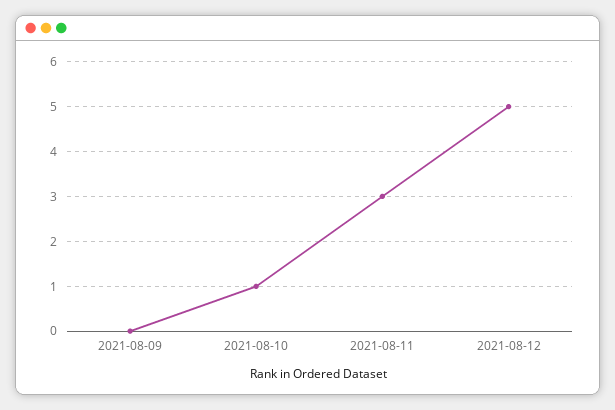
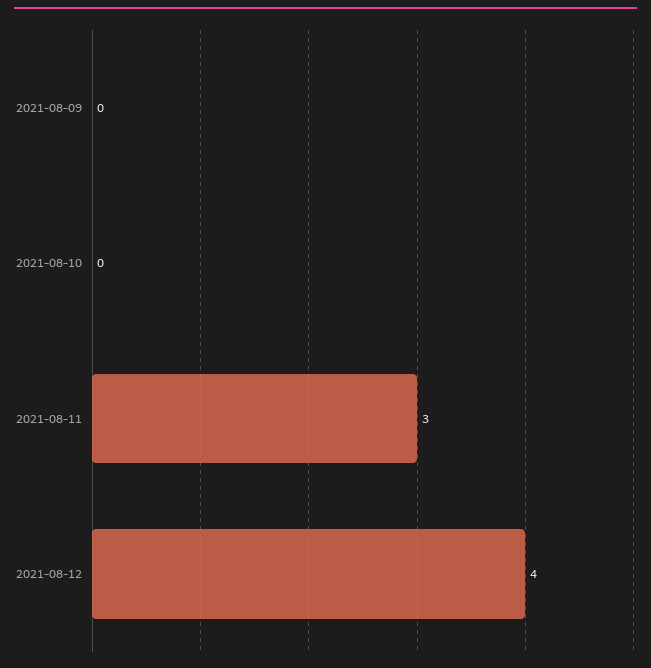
2021-08-10: 1 -> 0
2021-08-12: 5 -> 4

